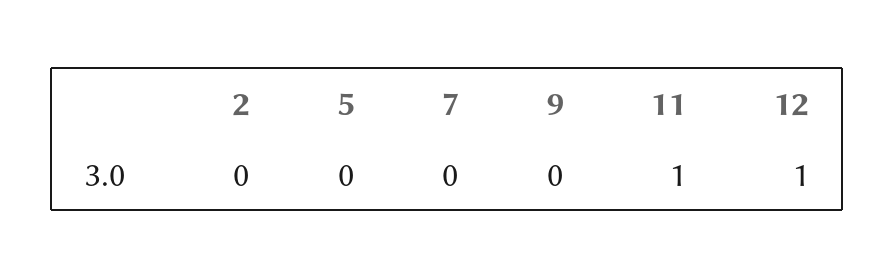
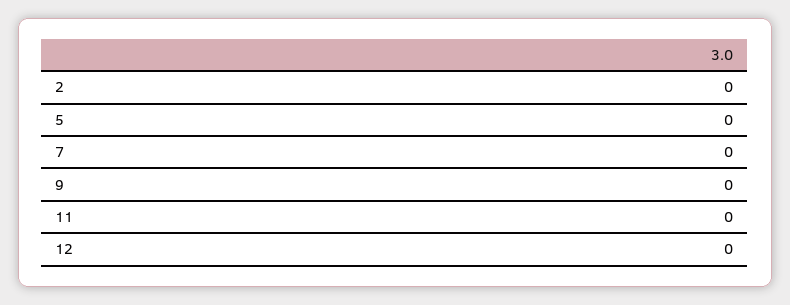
11: 1 -> 0
12: 1 -> 0

